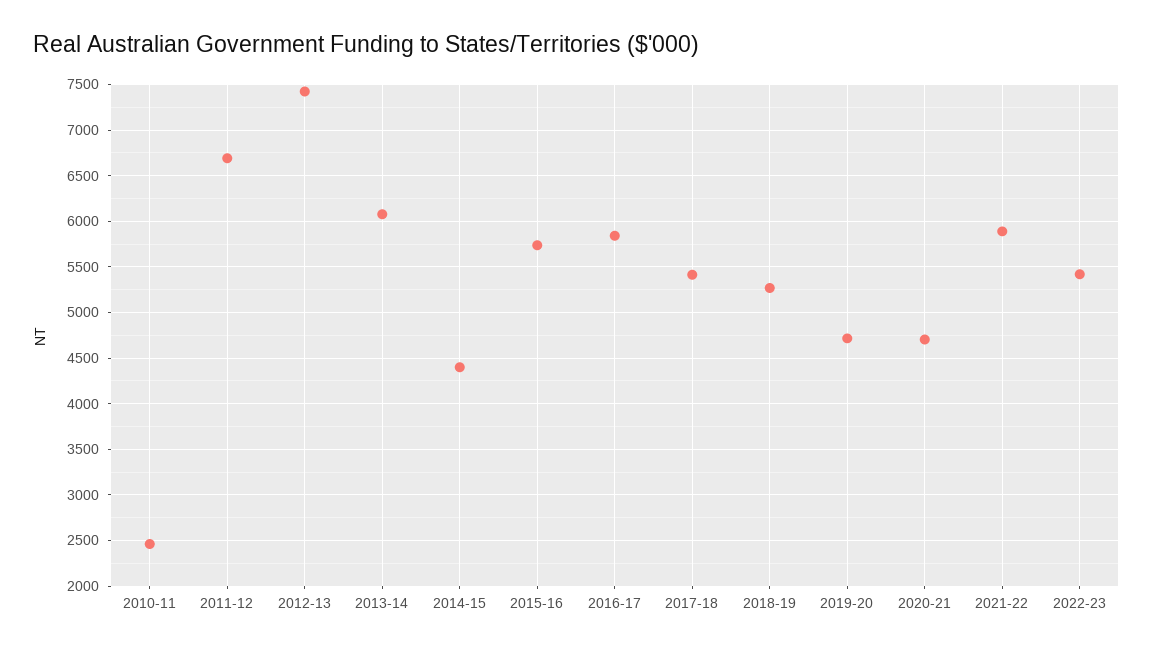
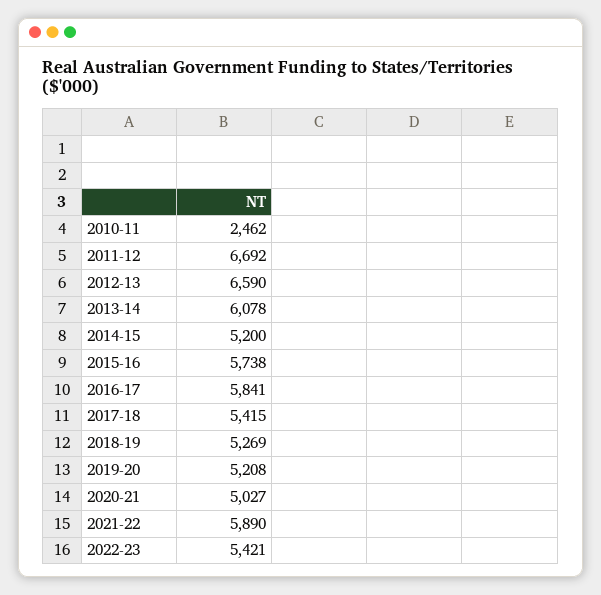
2012-13: 7400 -> 6590
2014-15: 4400 -> 5200
2019-20: 4700 -> 5208
2020-21: 4700 -> 5027

